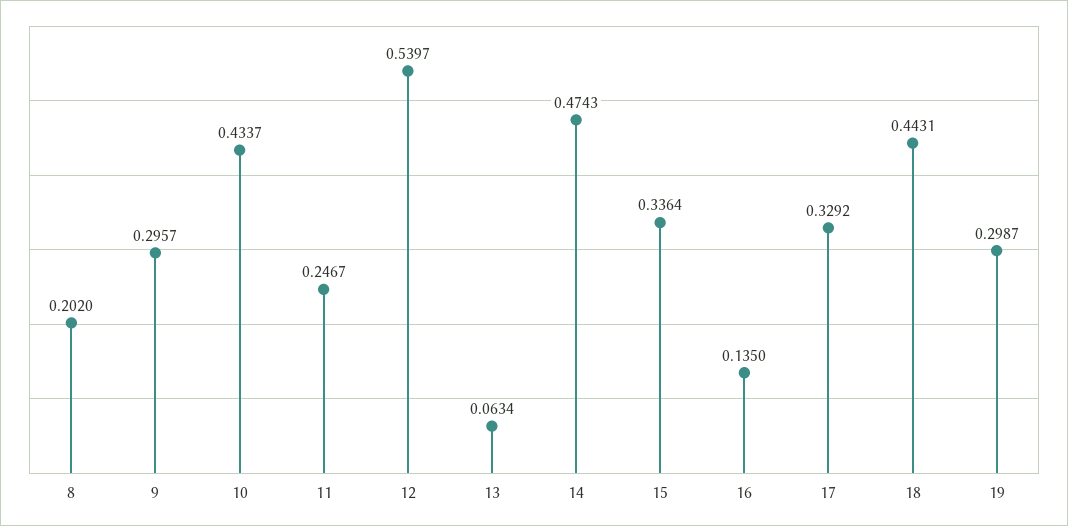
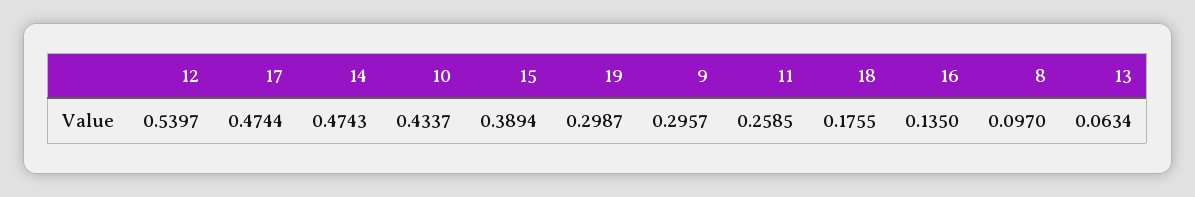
8: 0.202 -> 0.097
11: 0.2467 -> 0.2585
15: 0.3364 -> 0.3894
17: 0.3292 -> 0.4744
18: 0.4431 -> 0.1755

